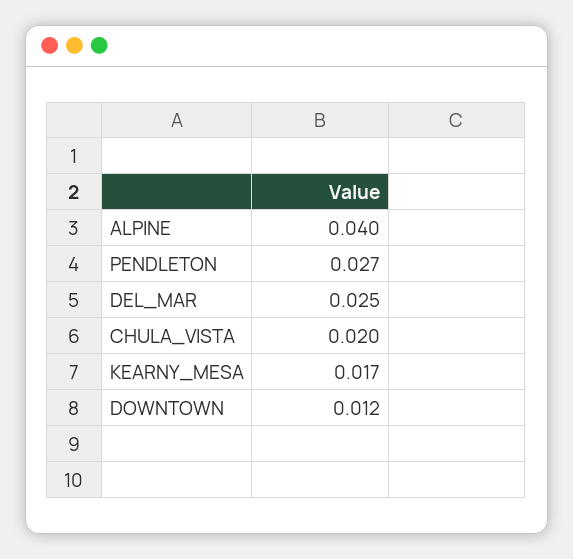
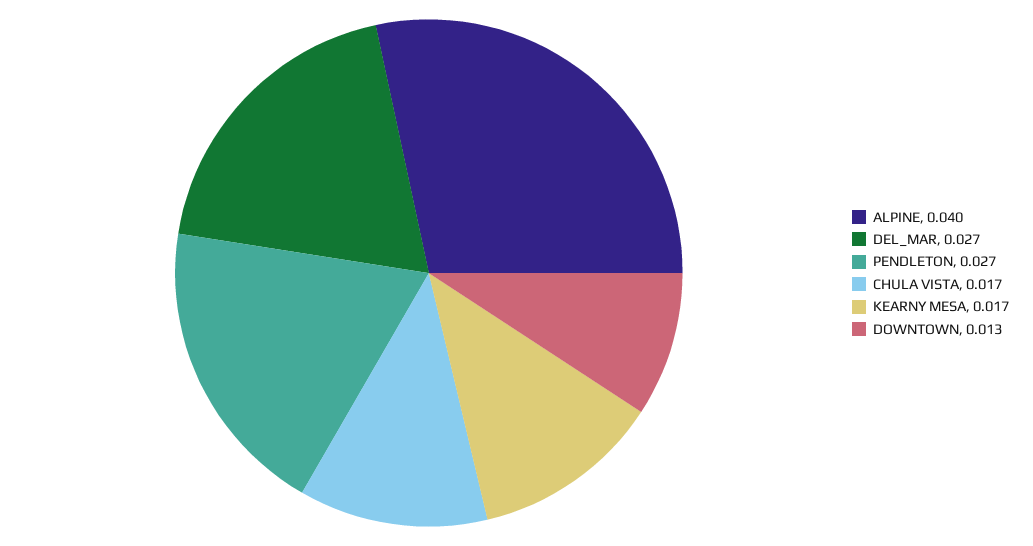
DEL_MAR: 0.025 -> 0.027
CHULA_VISTA: 0.02 -> 0.017
DOWNTOWN: 0.012 -> 0.013

